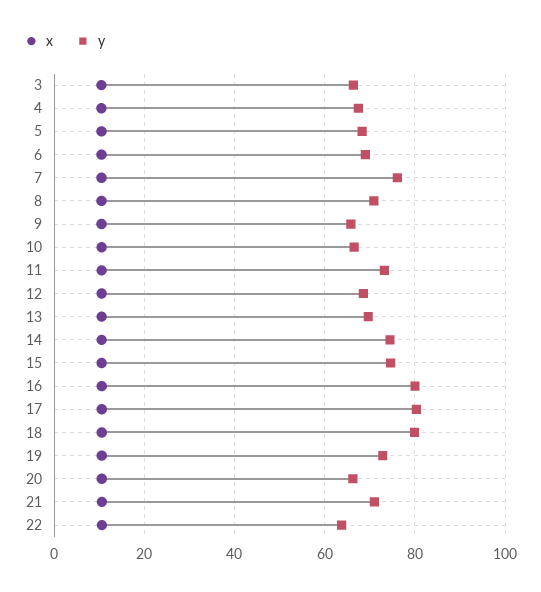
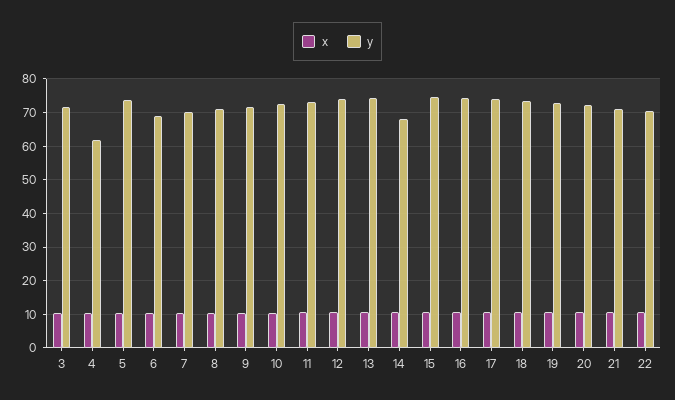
y, 3: 66 -> 72
y, 4: 68 -> 62
y, 5: 68 -> 74
y, 7: 76 -> 70
y, 9: 66 -> 72
y, 10: 66 -> 72
y, 12: 68 -> 74
y, 13: 70 -> 74
y, 14: 74 -> 68
y, 16: 80 -> 74
y, 17: 80 -> 74
y, 18: 80 -> 74
y, 20: 66 -> 72
y, 22: 64 -> 70

